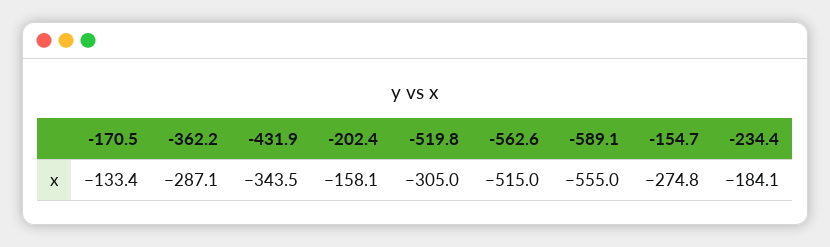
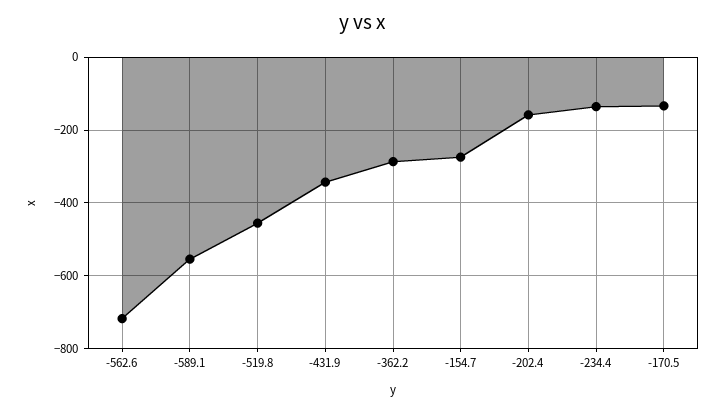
-519.8: -305 -> -460
-562.6: -515 -> -720
-234.4: -184.1 -> -140

